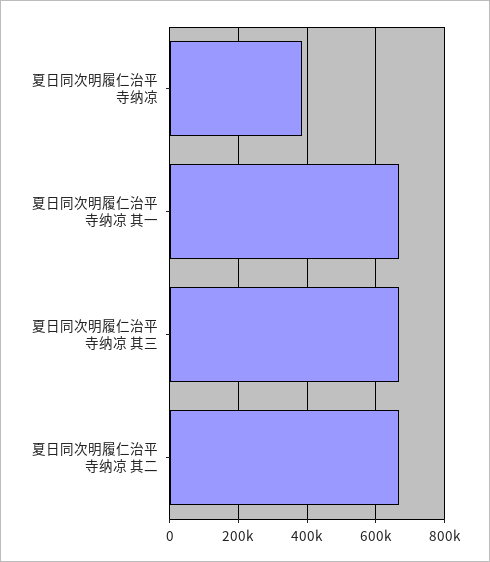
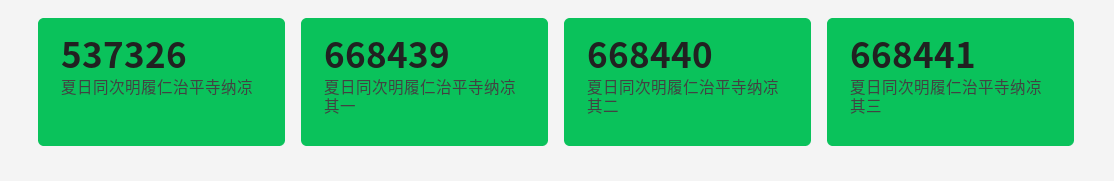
夏日同次明履仁治平寺纳凉: 380000 -> 537326

